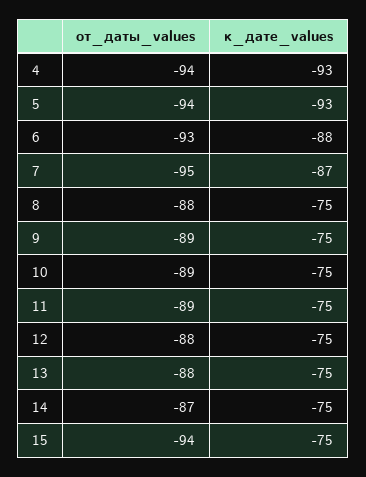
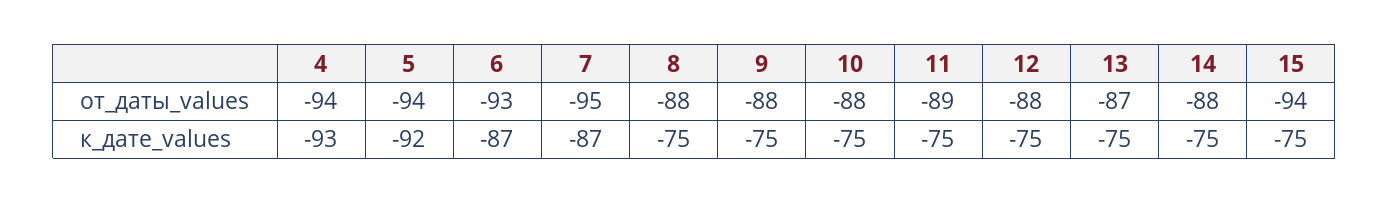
к_дате_values, 5: -93 -> -92
к_дате_values, 6: -88 -> -87
от_даты_values, 9: -89 -> -88
от_даты_values, 10: -89 -> -88
от_даты_values, 13: -88 -> -87
от_даты_values, 14: -87 -> -88

